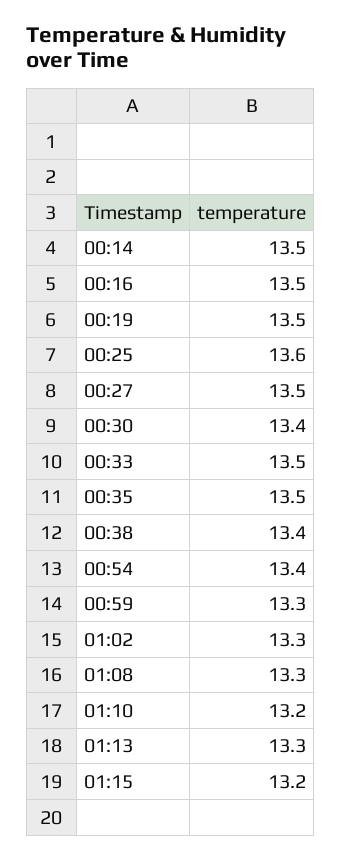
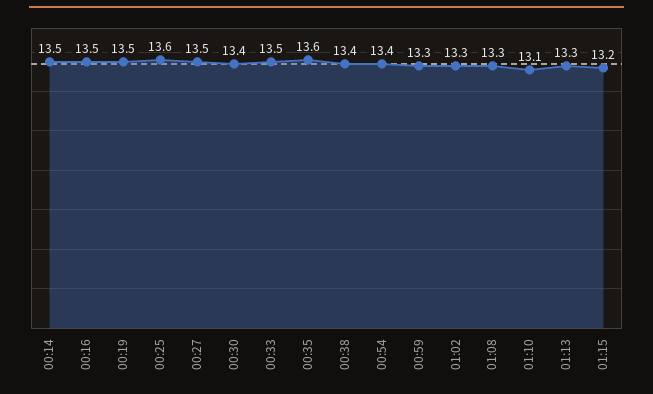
00:35: 13.5 -> 13.6
01:10: 13.2 -> 13.1

